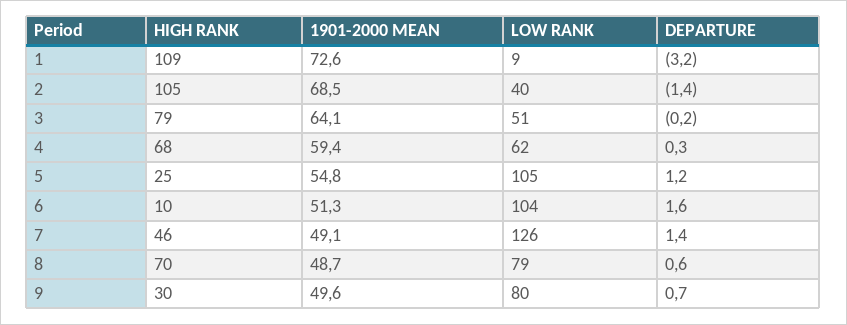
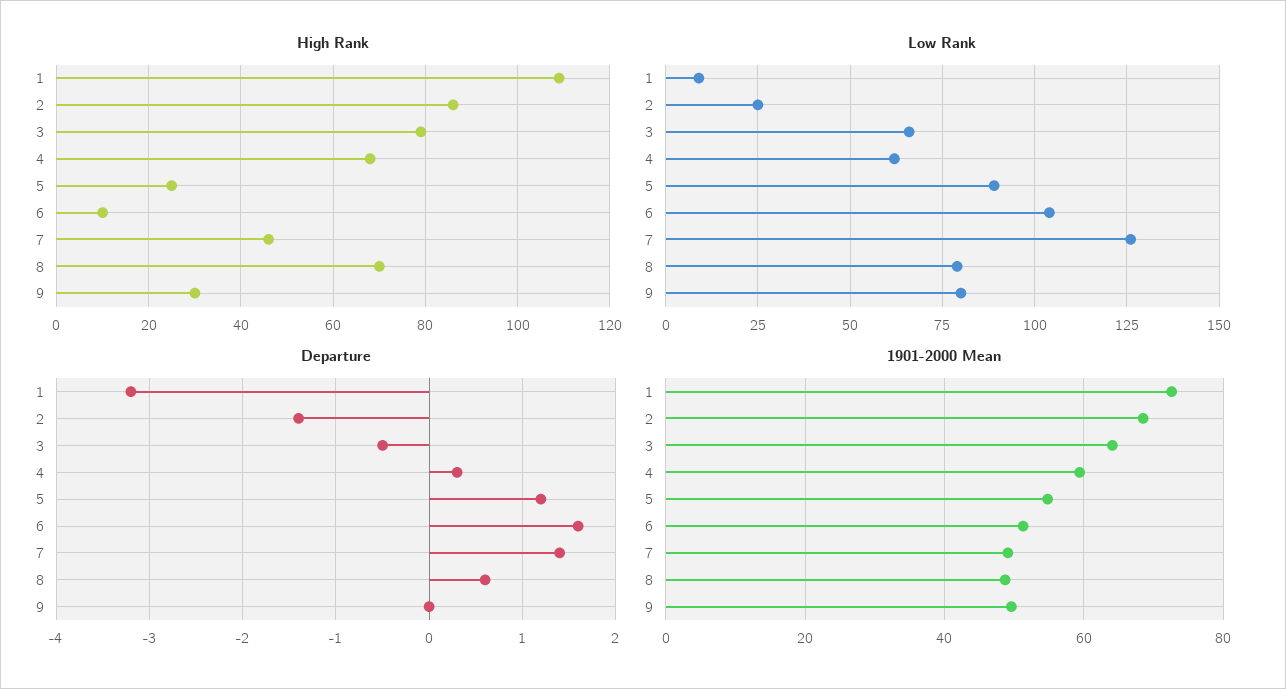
HIGH RANK, 2: 105 -> 85
LOW RANK, 2: 40 -> 25
LOW RANK, 3: 51 -> 65
DEPARTURE, 3: -0.2 -> -0.5
LOW RANK, 5: 105 -> 90
DEPARTURE, 9: 0.7 -> 0

